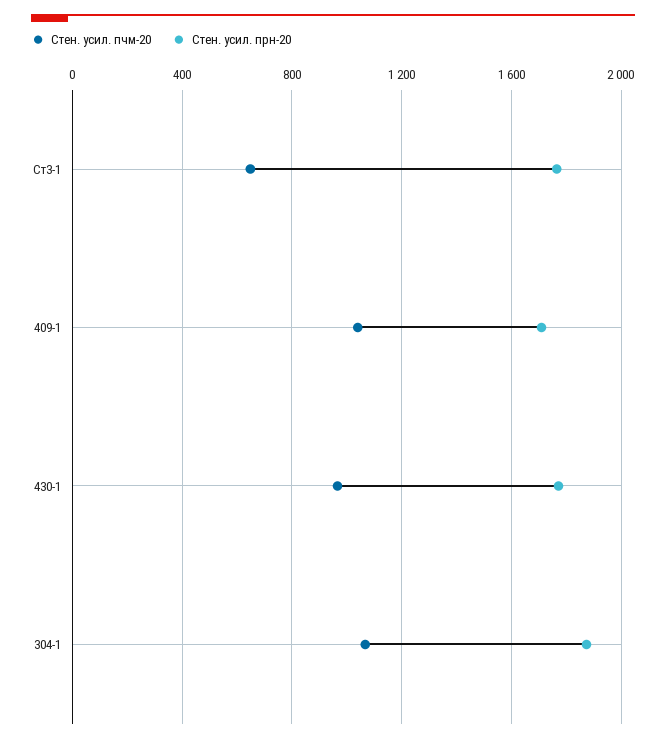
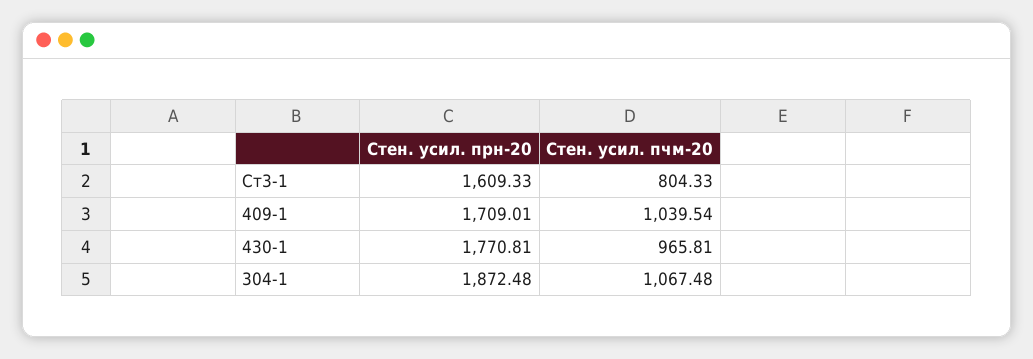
Стен. усил. пчм-20, Ст3-1: 650 -> 804.33
Стен. усил. прн-20, Ст3-1: 1750 -> 1609.33

